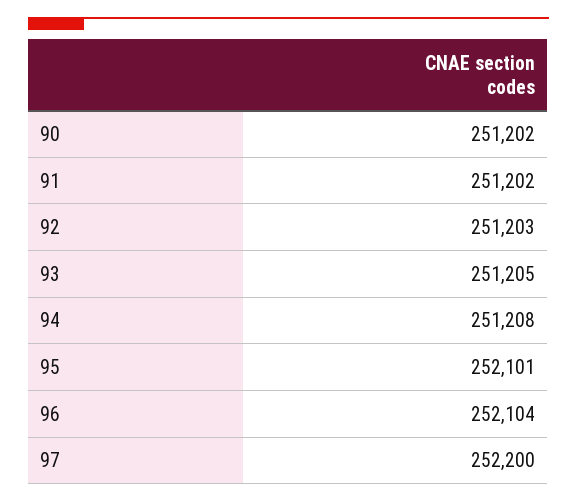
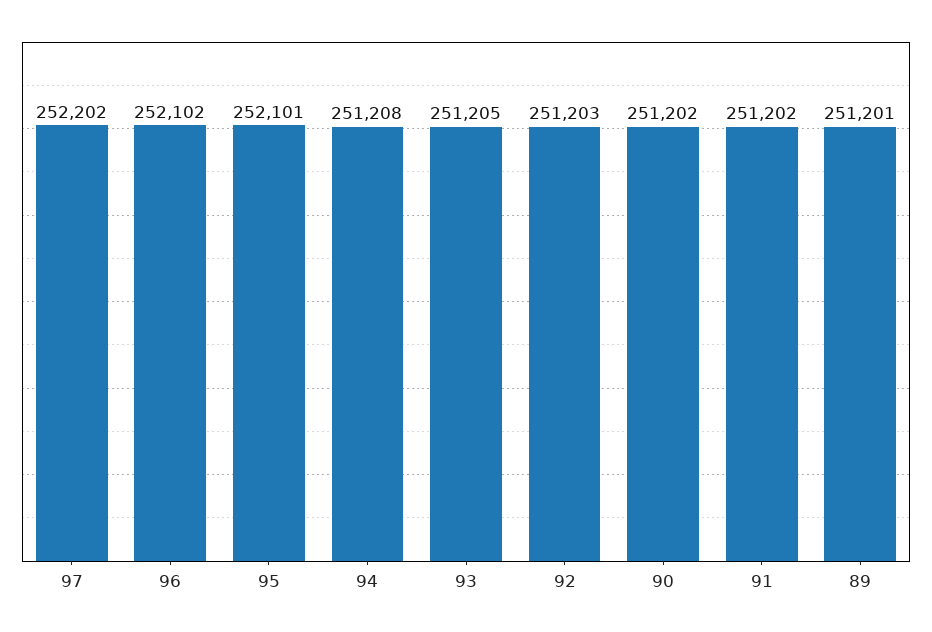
96: 252104 -> 252102
97: 252200 -> 252202
89: none -> 251201

